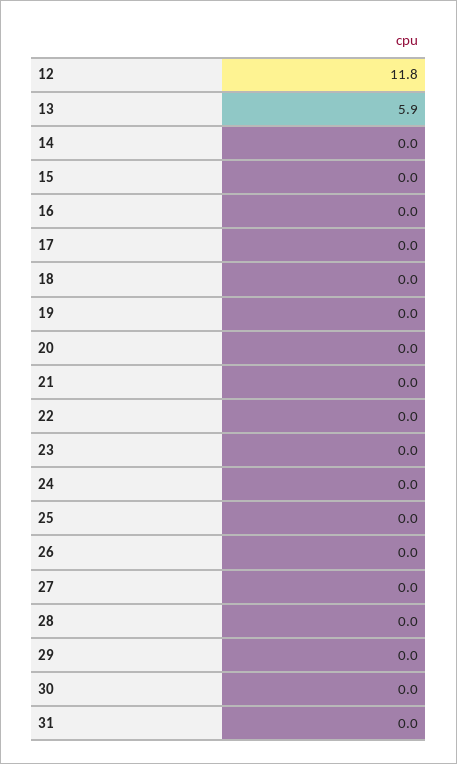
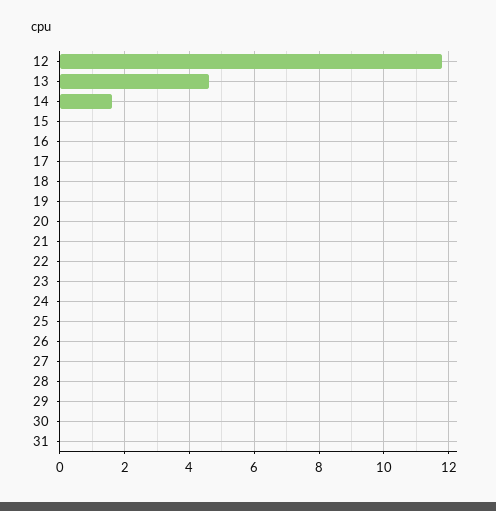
13: 5.9 -> 4.5
14: 0 -> 1.5

